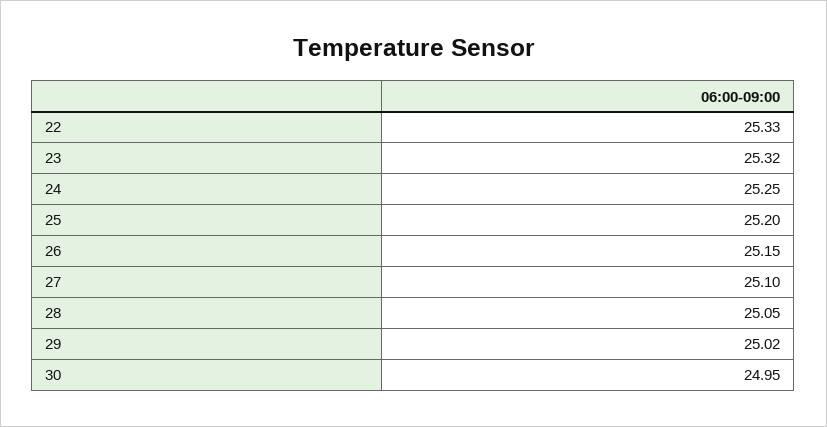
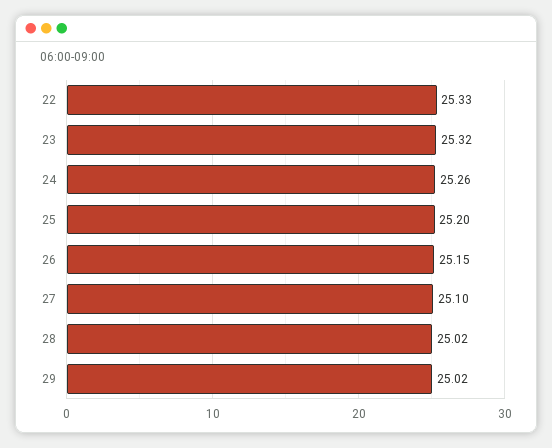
24: 25.25 -> 25.26
28: 25.05 -> 25.02
30: 24.95 -> none

